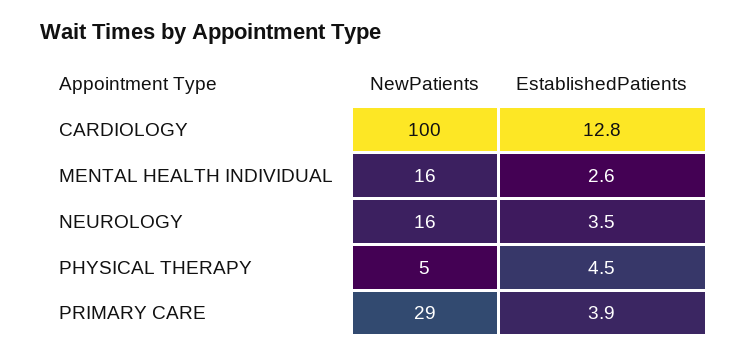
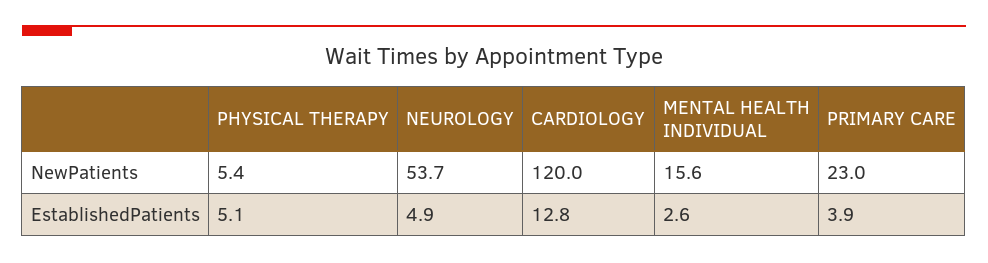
NewPatients, CARDIOLOGY: 100 -> 120
NewPatients, NEUROLOGY: 16 -> 53.7
EstablishedPatients, NEUROLOGY: 3.5 -> 4.9
EstablishedPatients, PHYSICAL THERAPY: 4.5 -> 5.1
NewPatients, PRIMARY CARE: 29 -> 23

